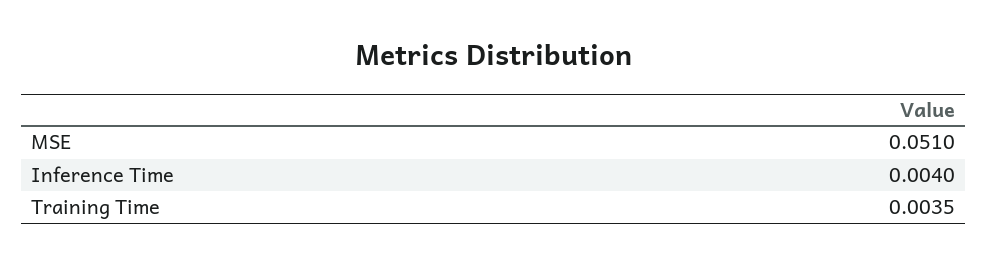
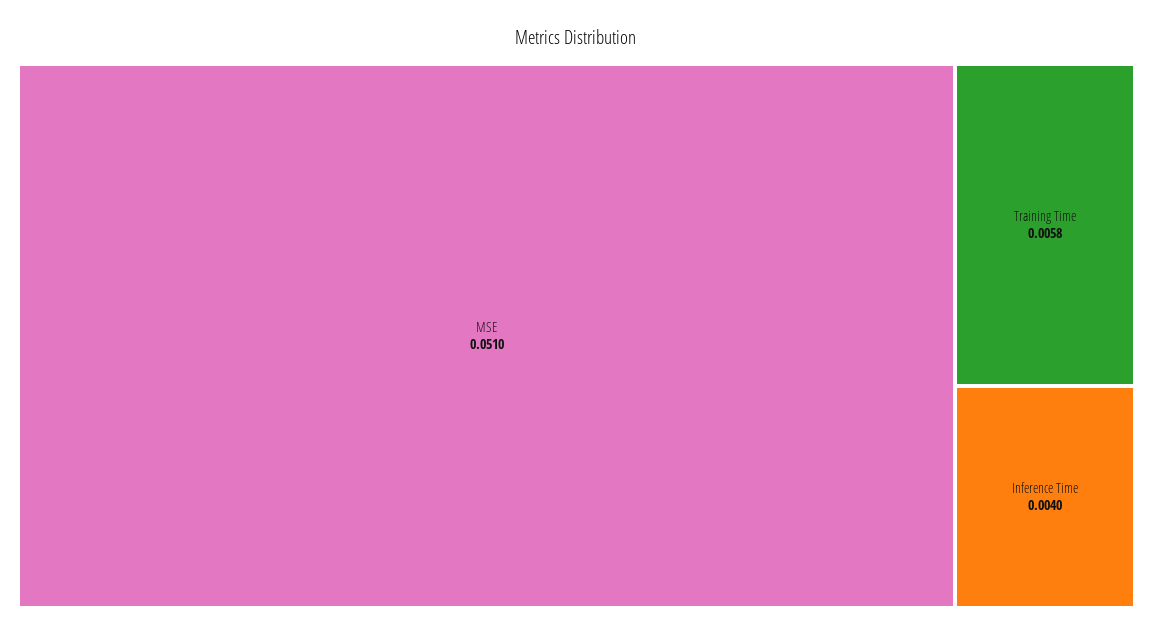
Training Time: 0.0035 -> 0.0058

